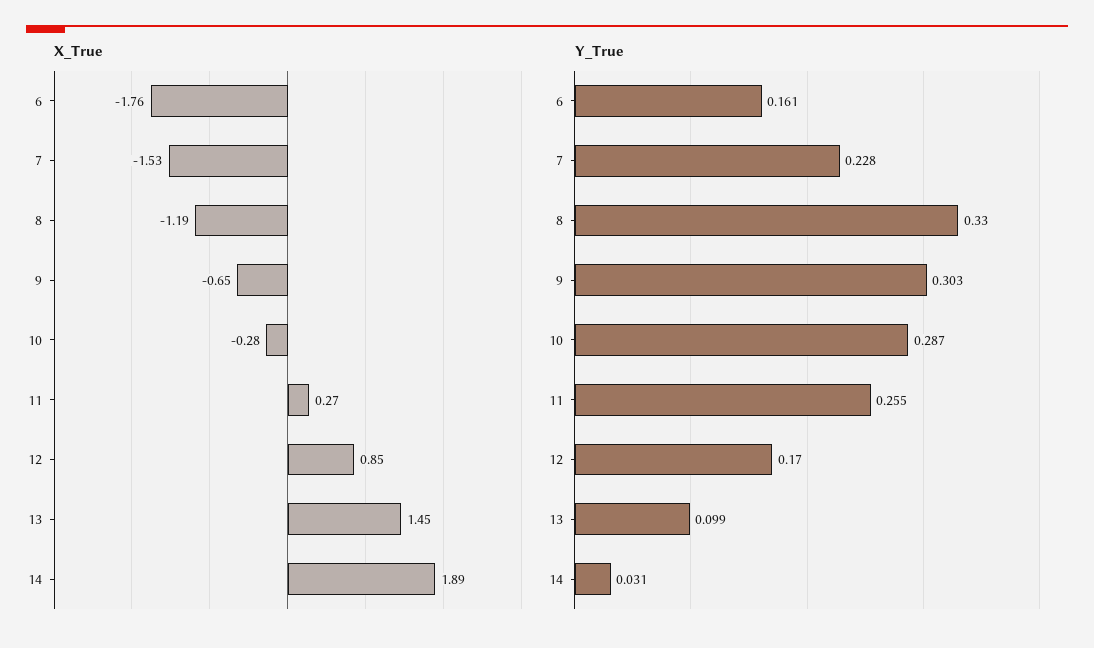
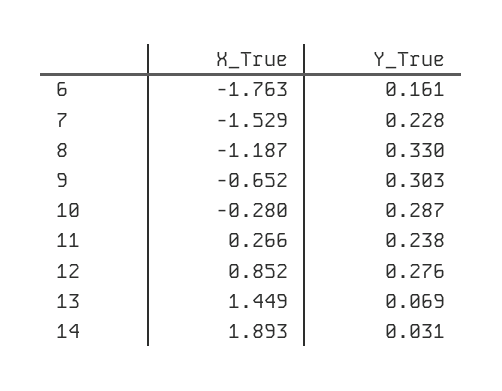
Y_True, 11: 0.255 -> 0.238
Y_True, 12: 0.17 -> 0.276
Y_True, 13: 0.099 -> 0.069

